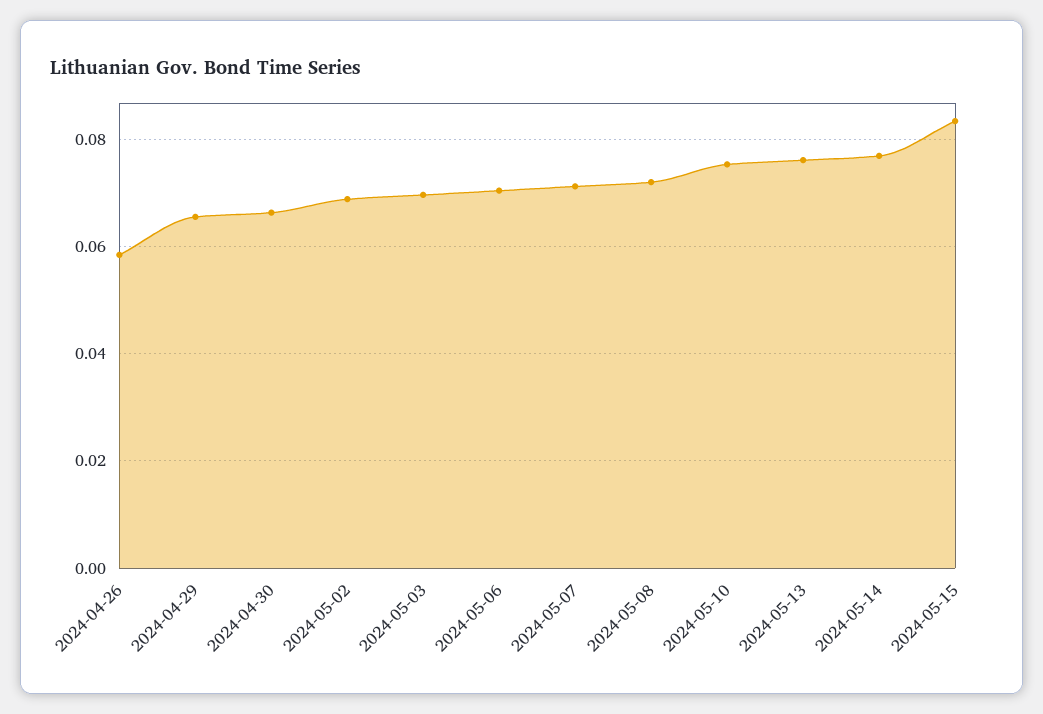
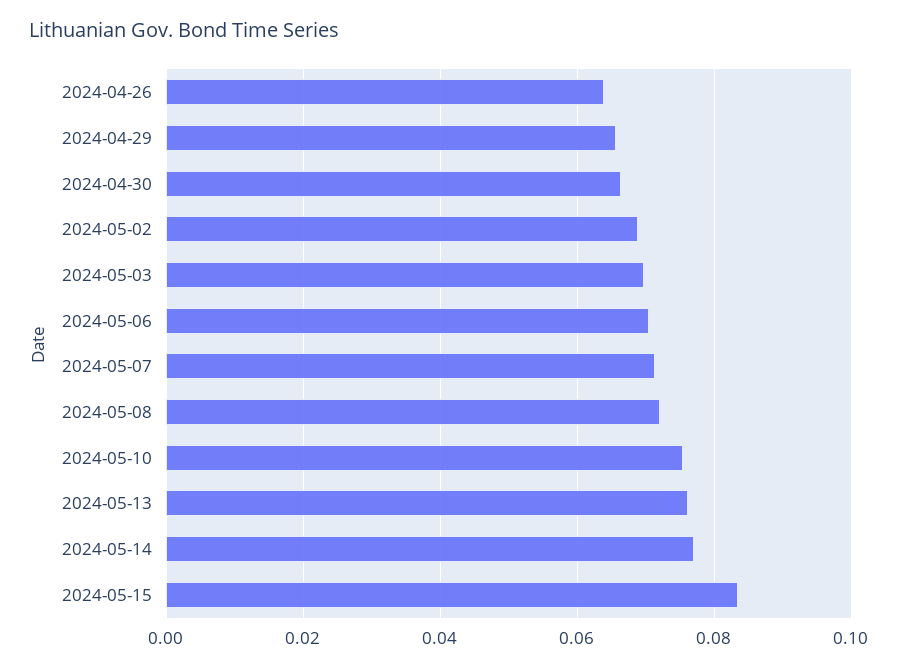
2024-04-26: 0.058 -> 0.064

